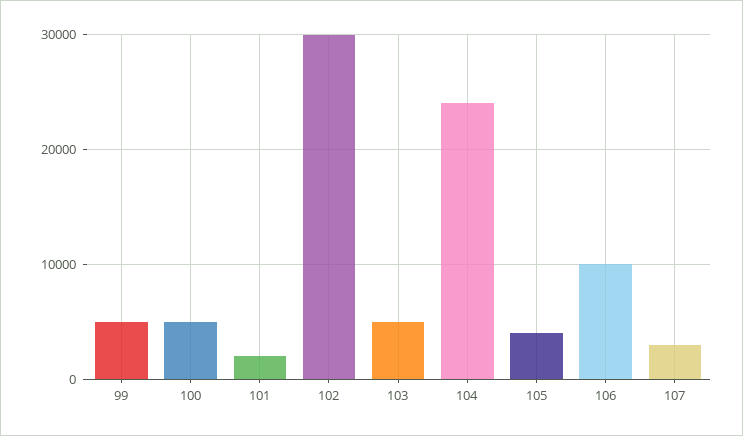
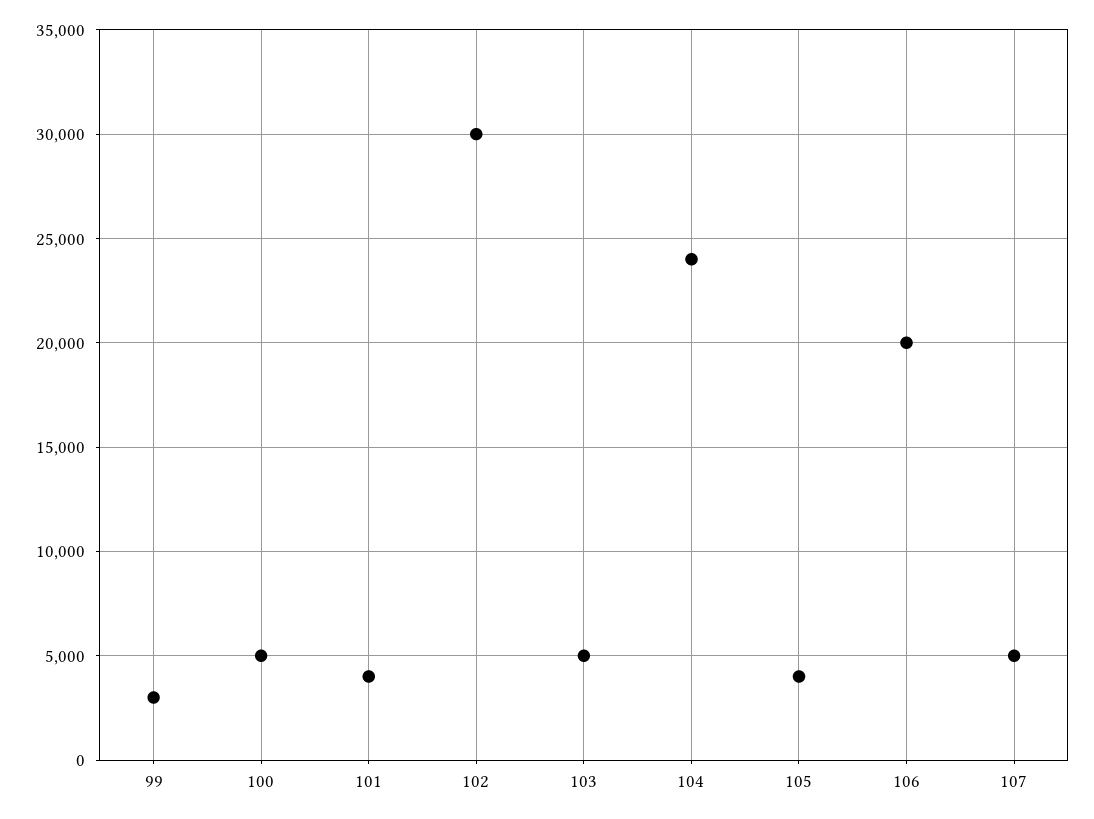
99: 5000 -> 3000
101: 2000 -> 4000
106: 10000 -> 20000
107: 3000 -> 5000

